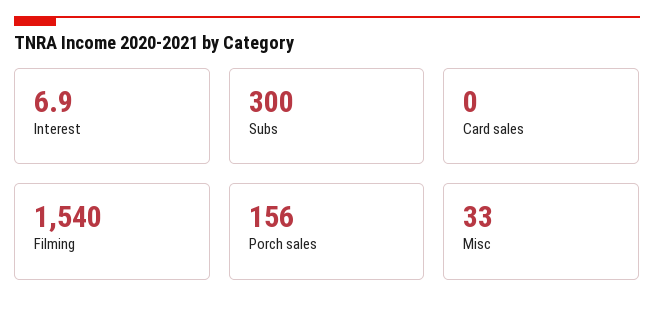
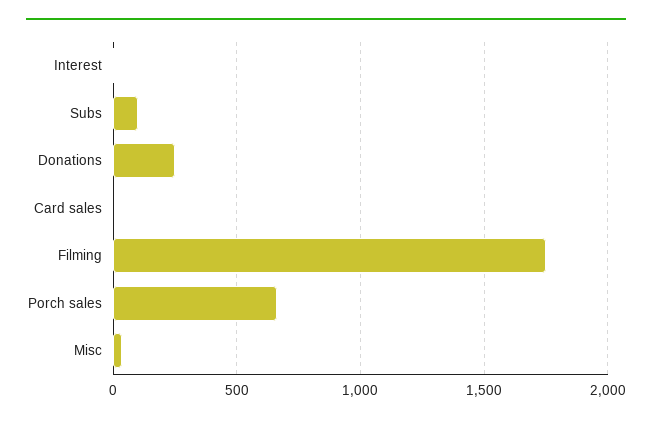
Subs: 300 -> 100
Filming: 1540 -> 1750
Porch sales: 156 -> 650
Donations: none -> 250

